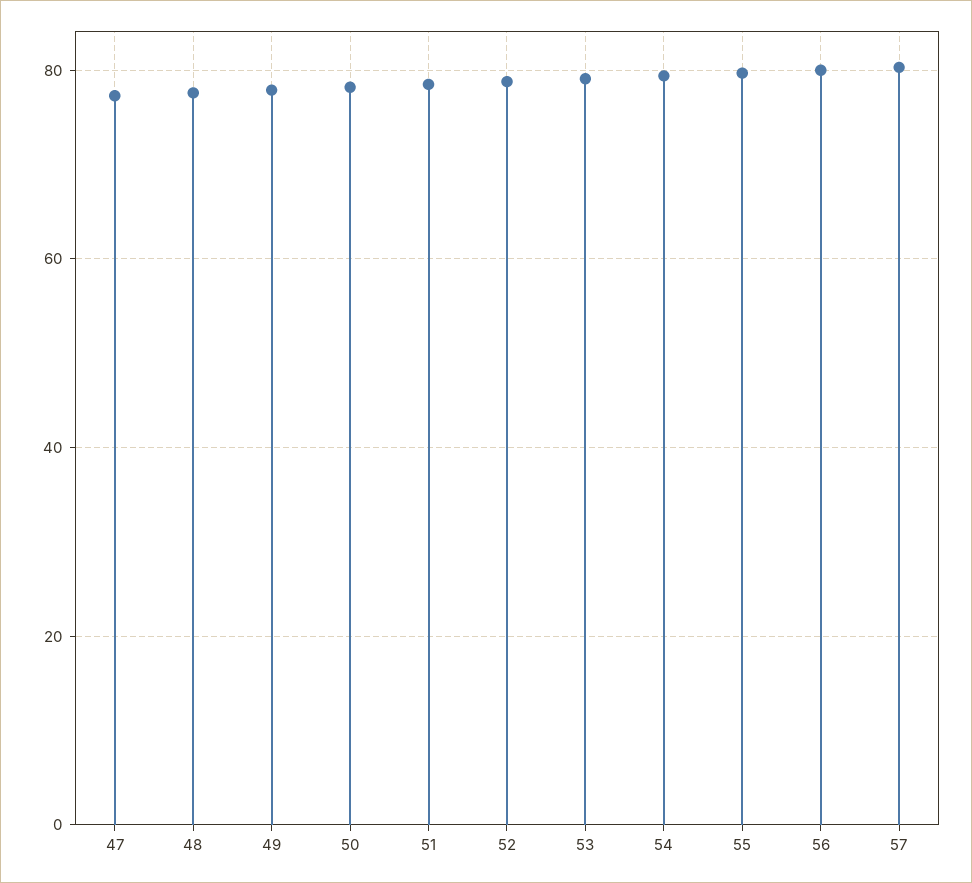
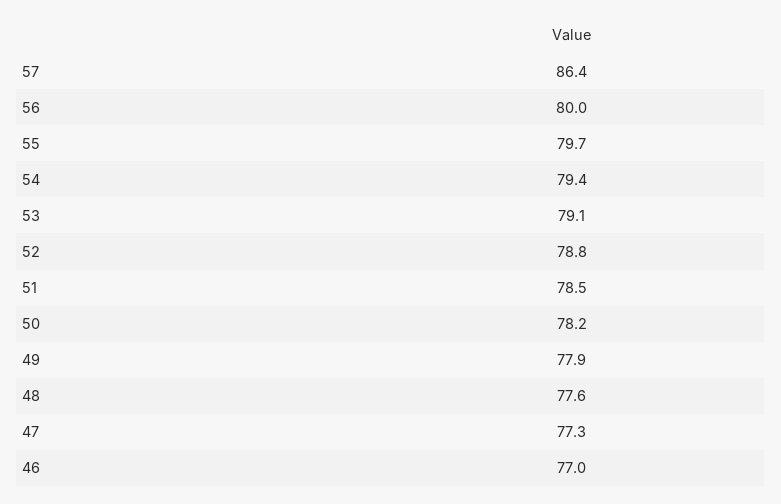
57: 80 -> 86.4
46: none -> 77

